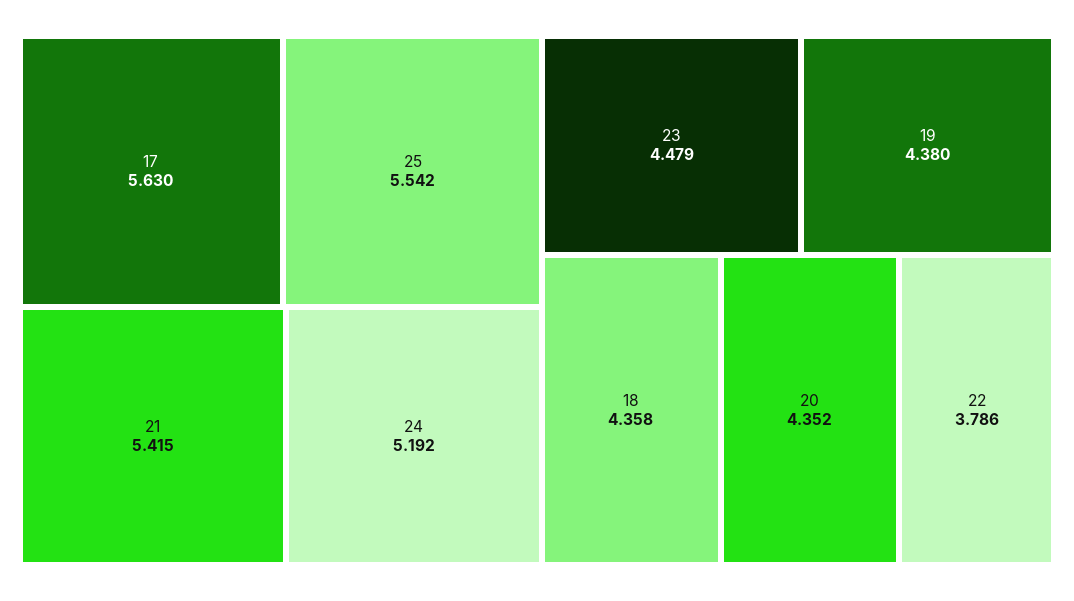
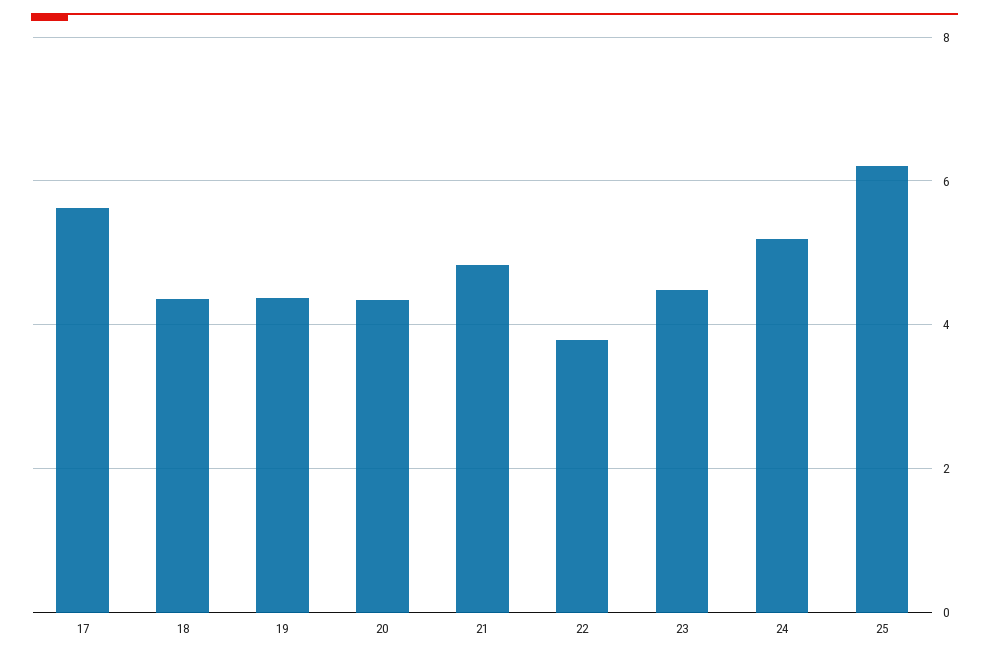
25: 5.542 -> 6.2
21: 5.415 -> 4.8

